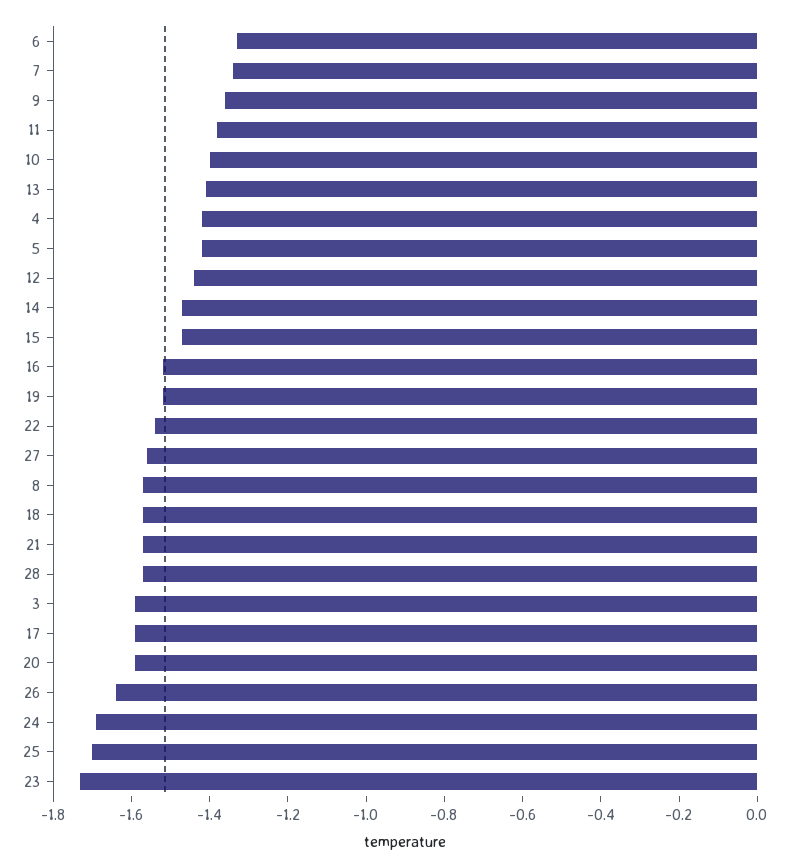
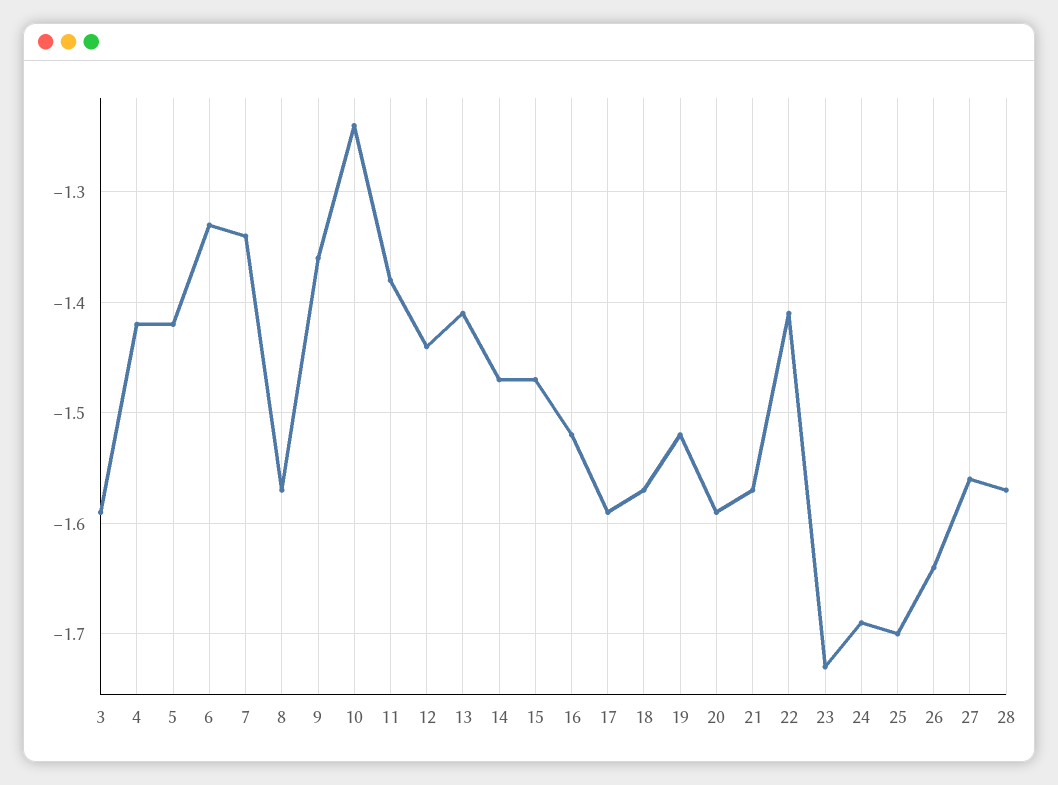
10: -1.4 -> -1.24
22: -1.55 -> -1.41

